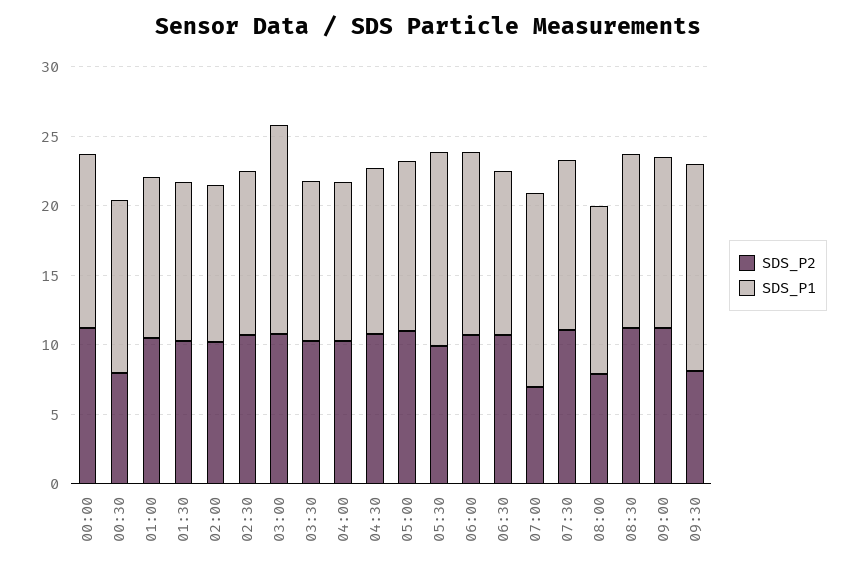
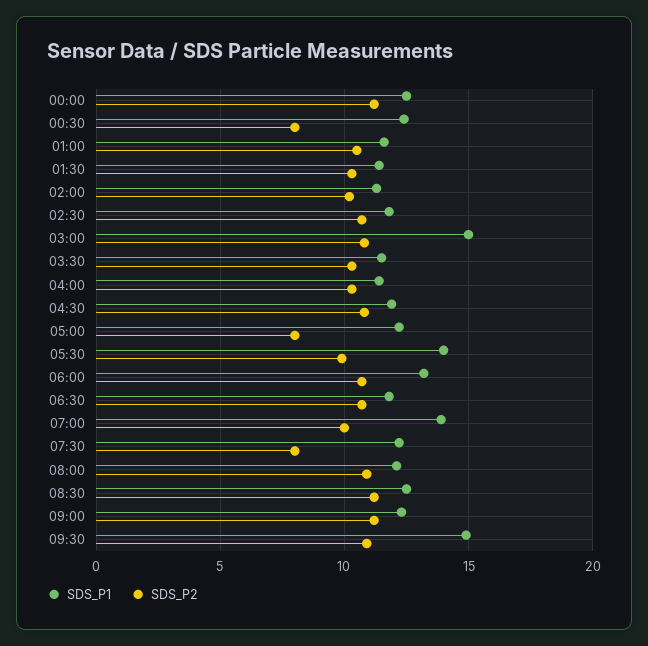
SDS_P2, 05:00: 11 -> 8
SDS_P2, 07:00: 7 -> 10
SDS_P2, 07:30: 11 -> 8
SDS_P2, 08:00: 8 -> 11
SDS_P2, 09:30: 8 -> 11

